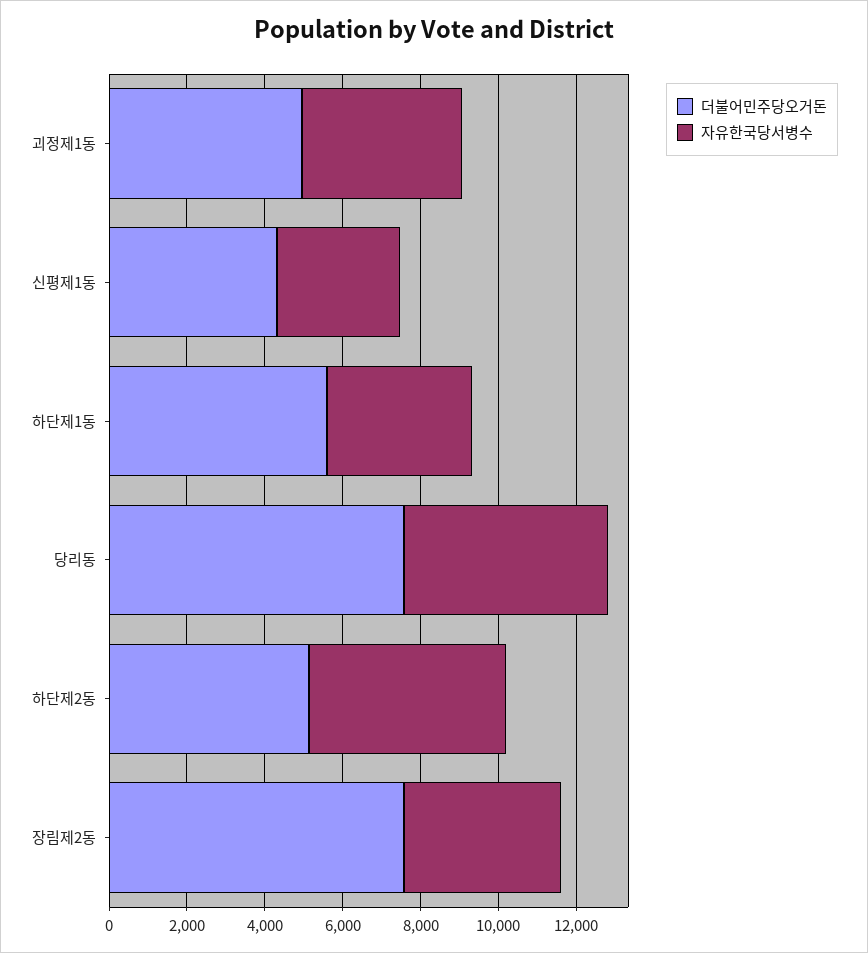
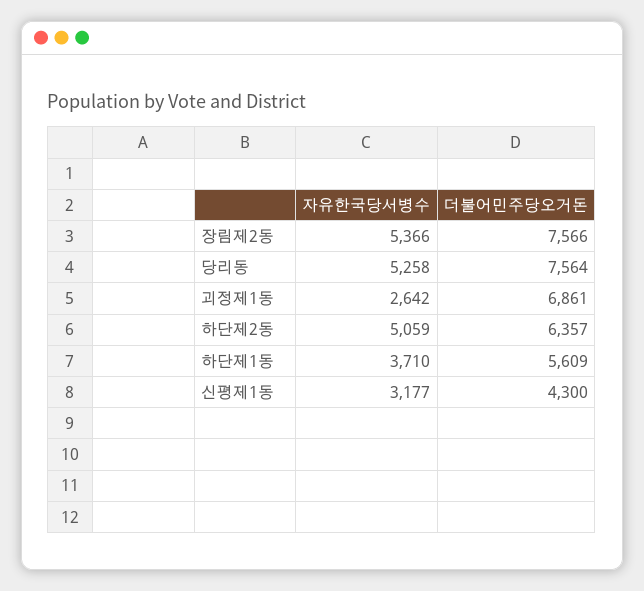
더불어민주당오거돈, 괴정제1동: 5000 -> 6861
자유한국당서병수, 괴정제1동: 4000 -> 2642
더불어민주당오거돈, 하단제2동: 5000 -> 6357
자유한국당서병수, 장림제2동: 4000 -> 5366

